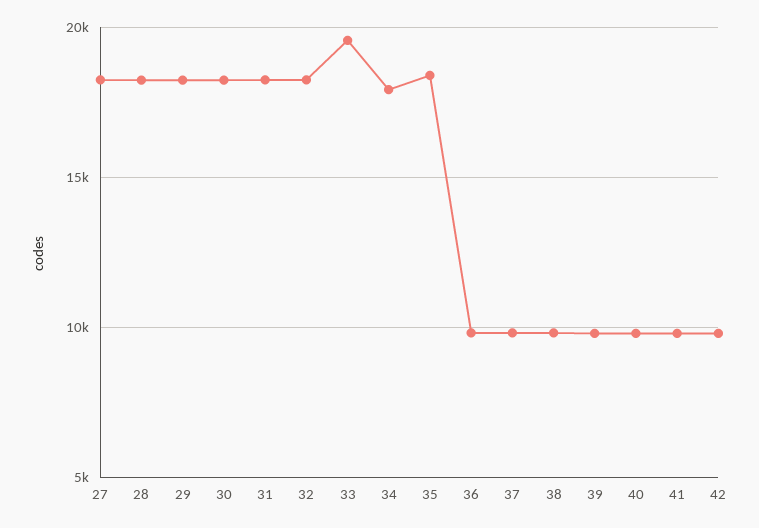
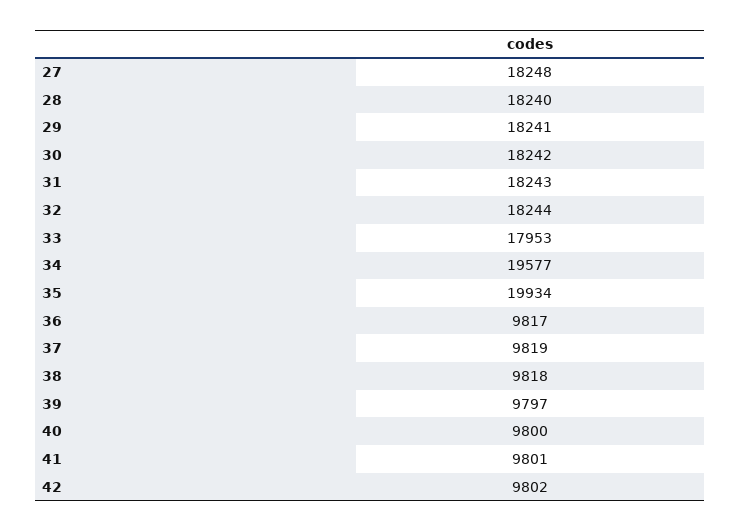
33: 19500 -> 17953
34: 18000 -> 19577
35: 18500 -> 19934

